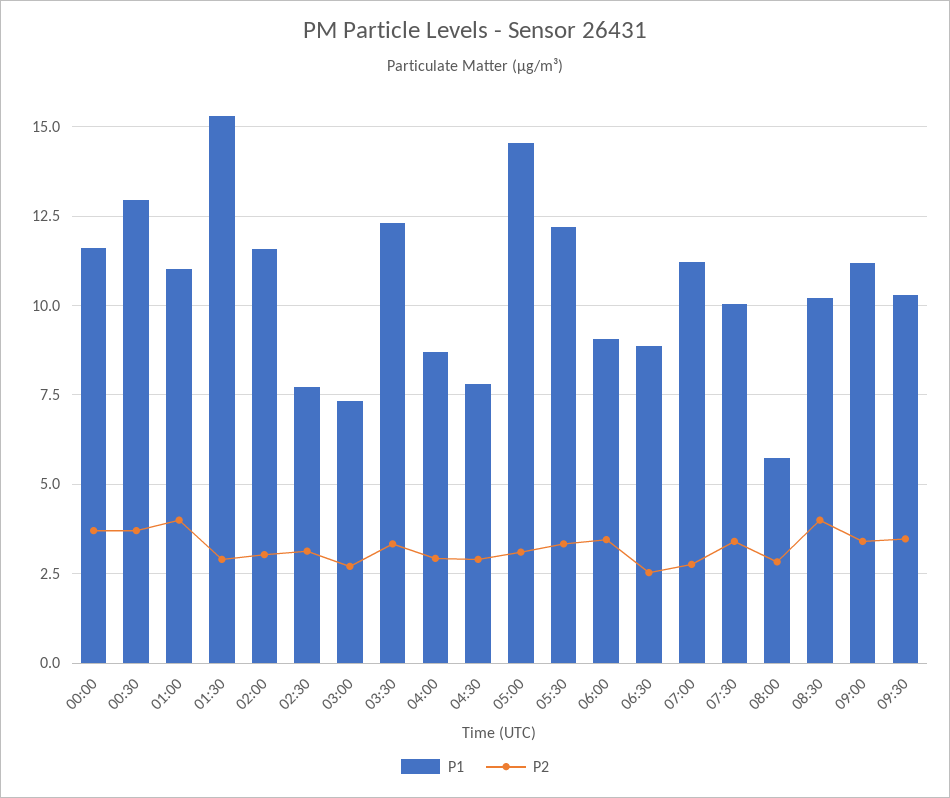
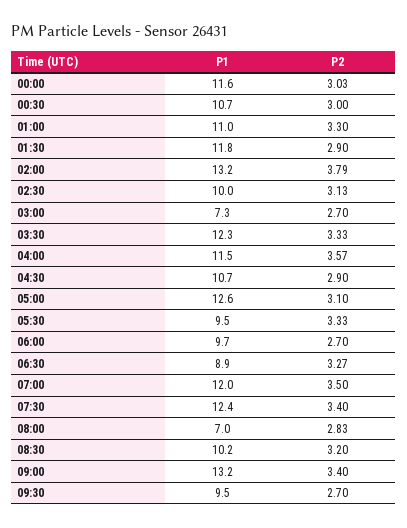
P2, 00:00: 3.75 -> 3.03
P1, 00:30: 13 -> 10.7
P2, 00:30: 3.75 -> 3
P2, 01:00: 4 -> 3.3
P1, 01:30: 15.25 -> 11.8
P1, 02:00: 11.5 -> 13.2
P2, 02:00: 3 -> 3.79
P1, 02:30: 7.75 -> 10
P1, 04:00: 8.75 -> 11.5
P2, 04:00: 3 -> 3.57
P1, 04:30: 7.75 -> 10.7
P1, 05:00: 14.5 -> 12.6
P1, 05:30: 12.25 -> 9.5
P1, 06:00: 9 -> 9.7
P2, 06:00: 3.5 -> 2.7
P2, 06:30: 2.5 -> 3.27
P1, 07:00: 11.25 -> 12
P2, 07:00: 2.75 -> 3.5
P1, 07:30: 10 -> 12.4
P1, 08:00: 5.75 -> 7
P2, 08:30: 4 -> 3.2
P1, 09:00: 11.25 -> 13.2
P1, 09:30: 10.25 -> 9.5
P2, 09:30: 3.5 -> 2.7

